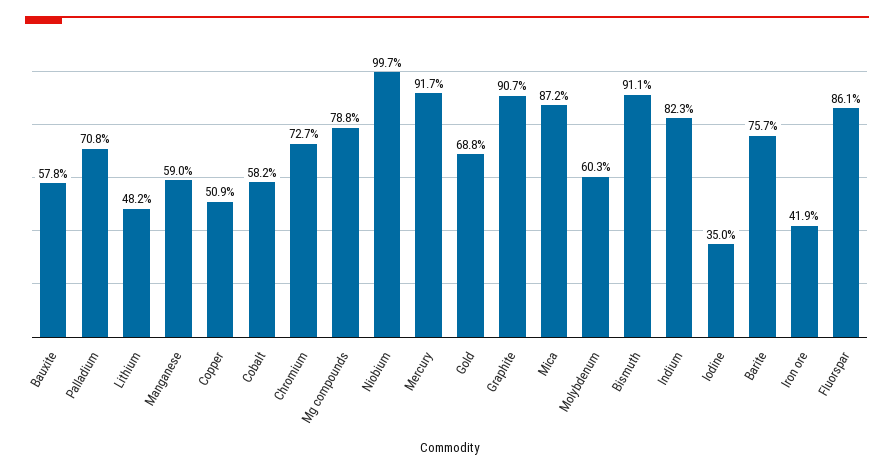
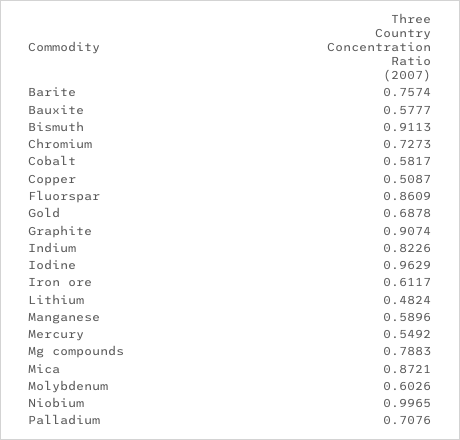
Mercury: 0.917 -> 0.5492
Iodine: 0.35 -> 0.9629
Iron ore: 0.419 -> 0.6117

